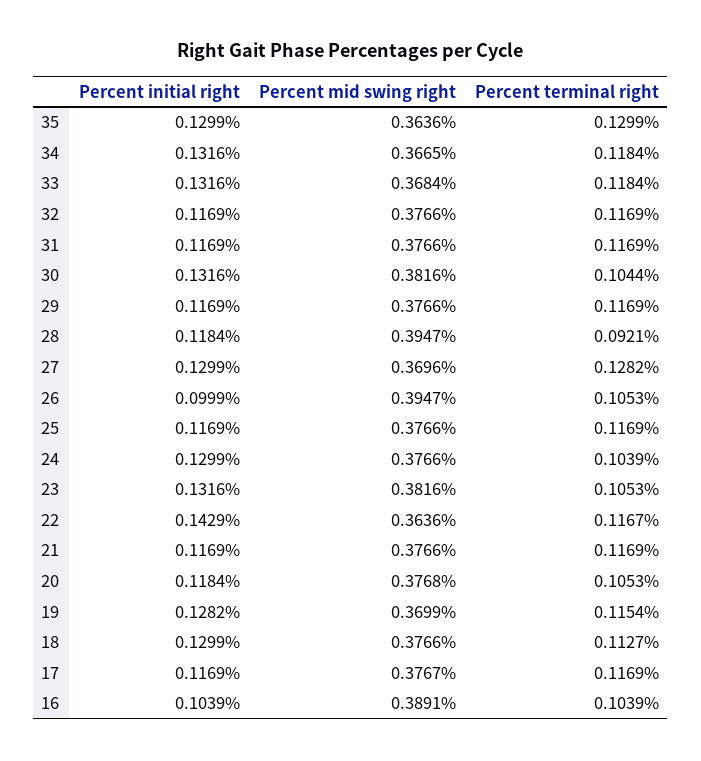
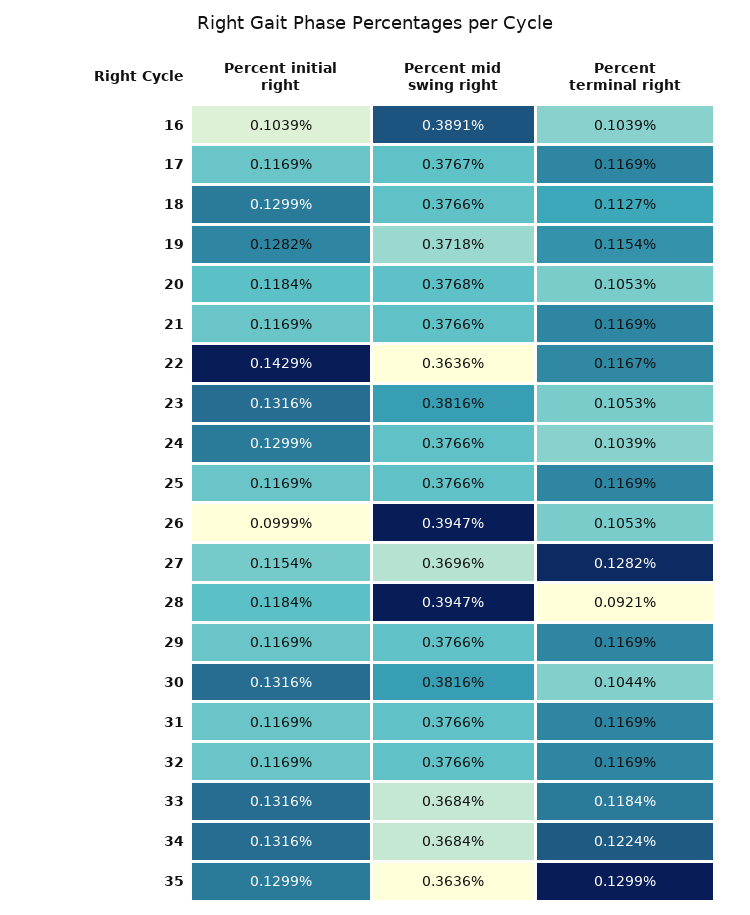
Percent mid swing right, 34: 0.3665 -> 0.3684
Percent terminal right, 34: 0.1184 -> 0.1224
Percent initial right, 27: 0.1299 -> 0.1154
Percent mid swing right, 19: 0.3699 -> 0.3718

